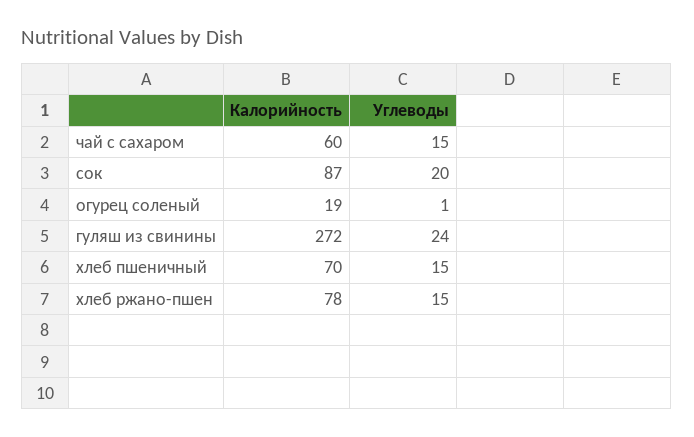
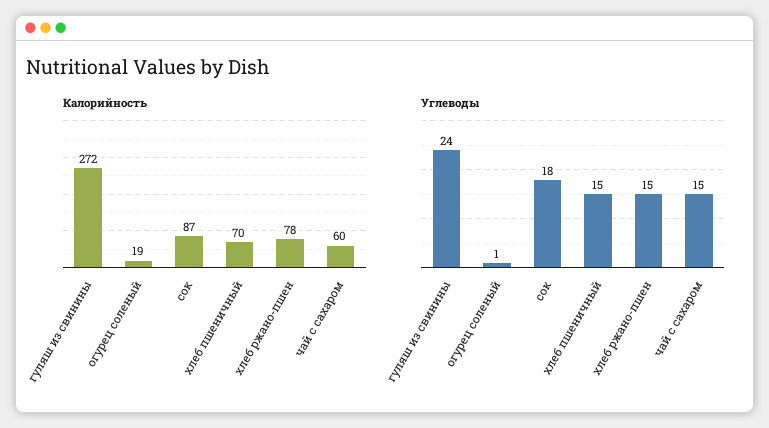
Углеводы, сок: 20 -> 18

